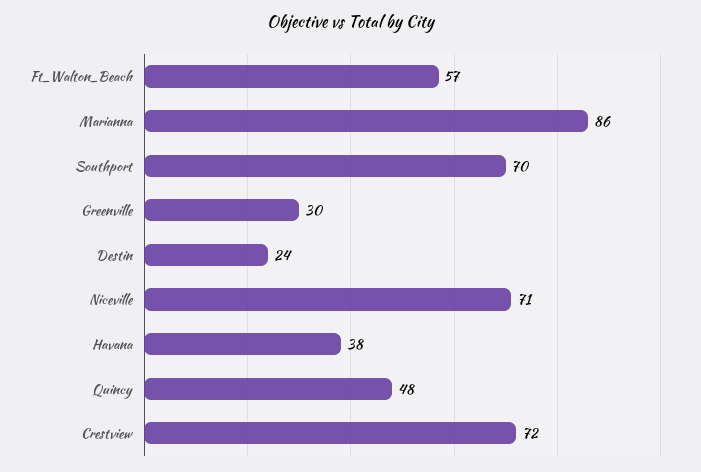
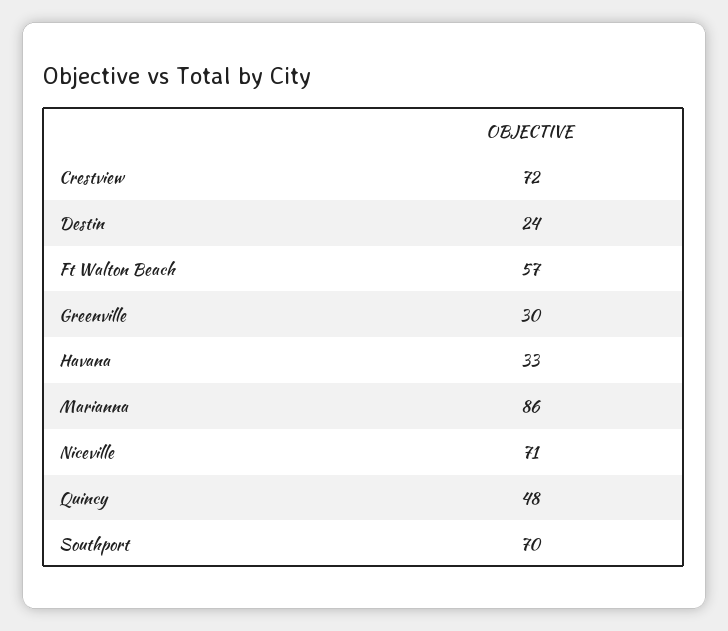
Havana: 38 -> 33

